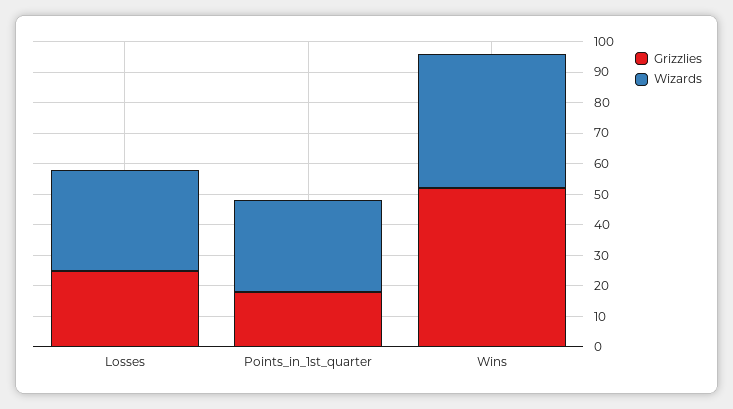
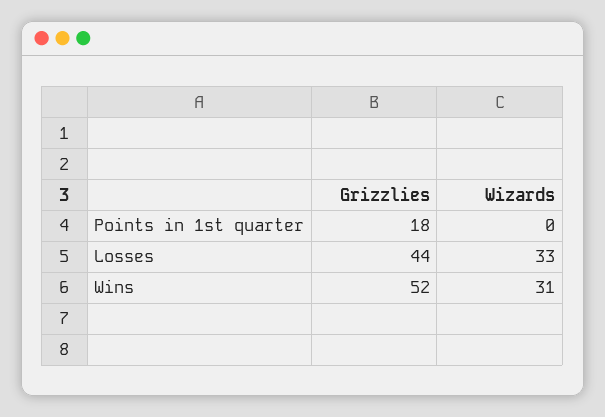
Grizzlies, Losses: 25 -> 44
Wizards, Points_in_1st_quarter: 30 -> 0
Wizards, Wins: 45 -> 31

